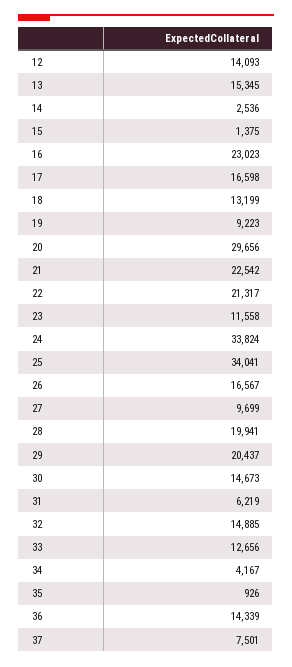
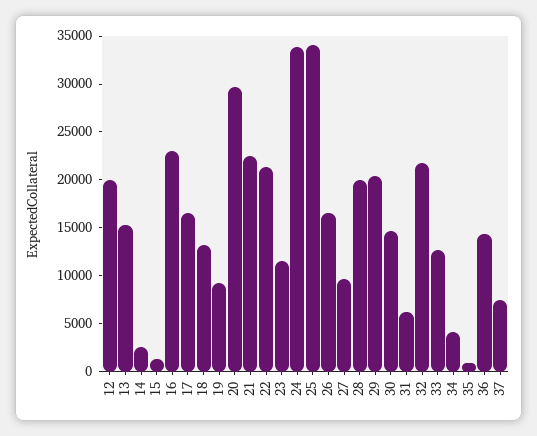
12: 14093 -> 20000
32: 14885 -> 22000

